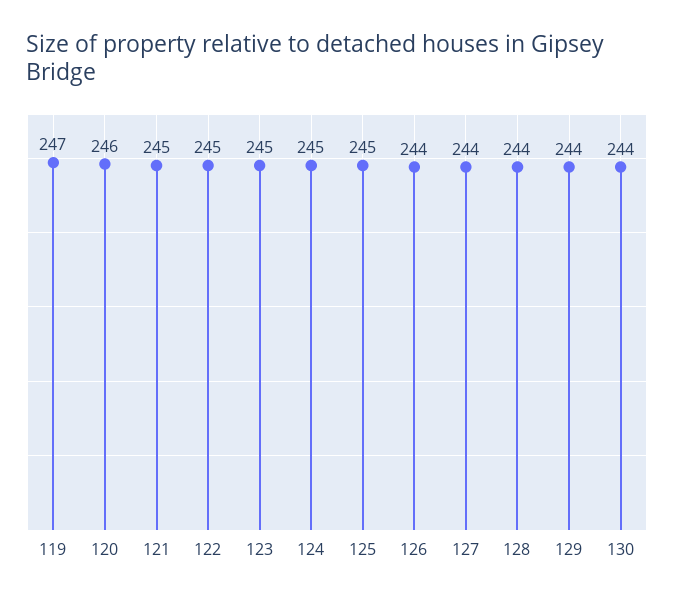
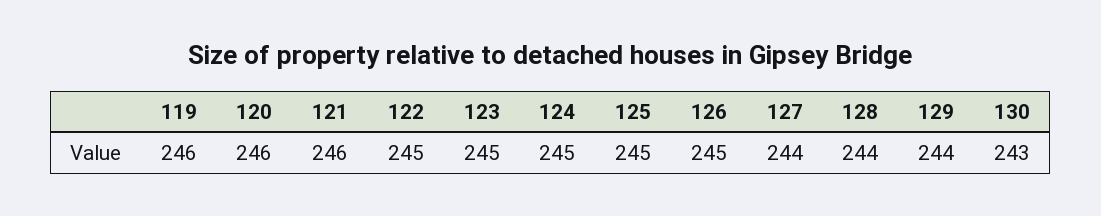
119: 247 -> 246
121: 245 -> 246
126: 244 -> 245
130: 244 -> 243

